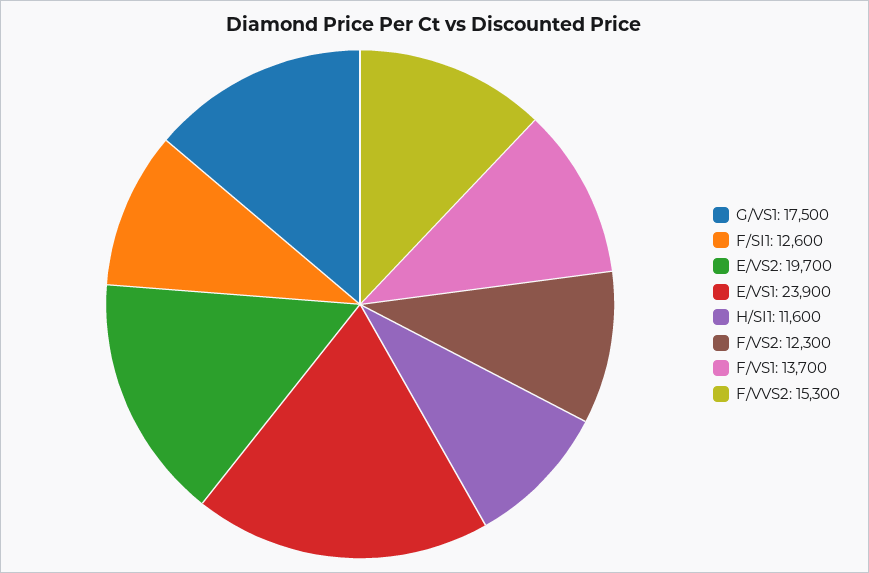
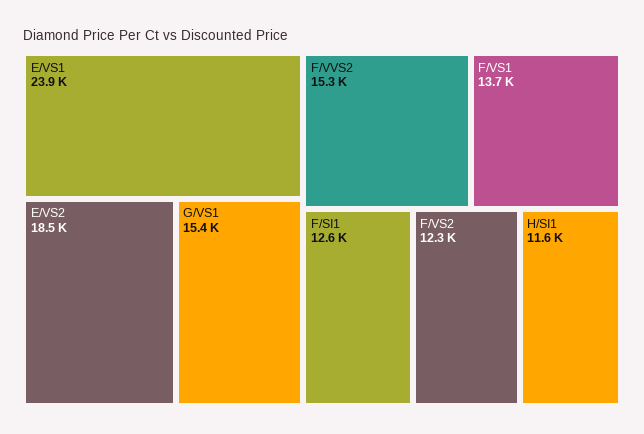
G/VS1: 17500 -> 15400
E/VS2: 19700 -> 18500

